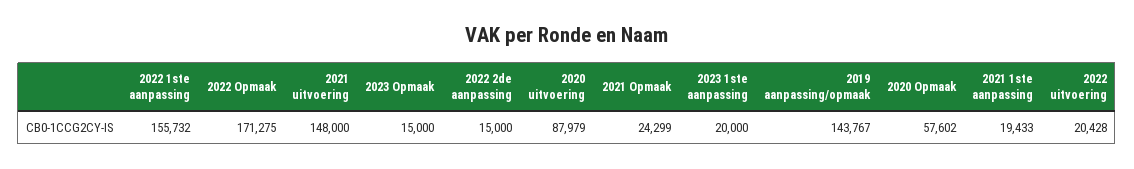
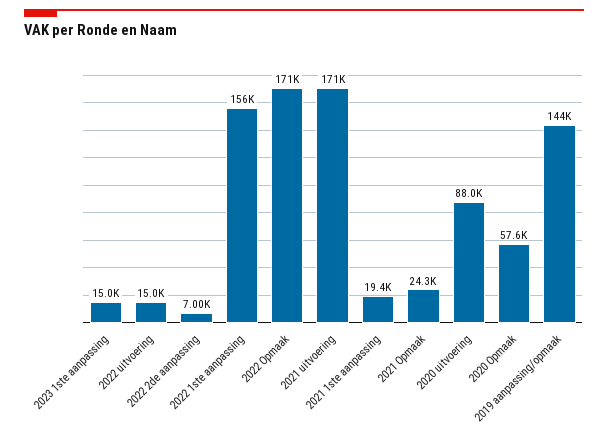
2021 uitvoering: 148000 -> 171000
2023 Opmaak: 15000 -> none
2022 2de aanpassing: 15000 -> 7000
2023 1ste aanpassing: 20000 -> 15000
2022 uitvoering: 20428 -> 15000

